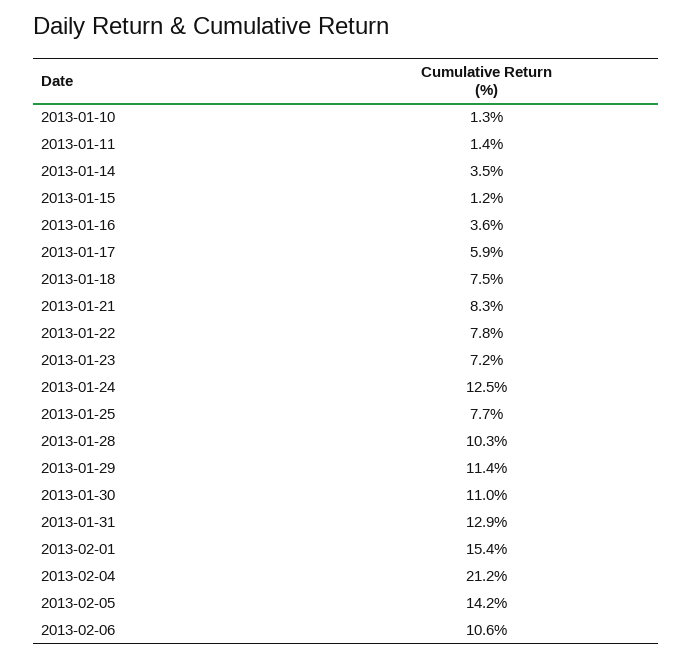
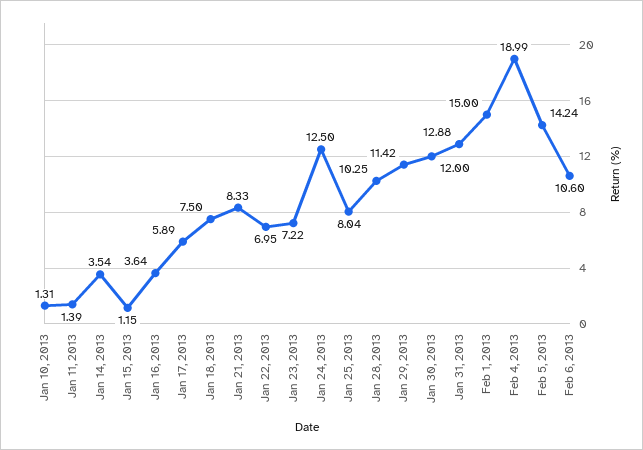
2013-01-22: 7.8 -> 6.95
2013-01-25: 7.7 -> 8.04
2013-01-30: 11 -> 12
2013-02-01: 15.4 -> 15
2013-02-04: 21.2 -> 18.99

